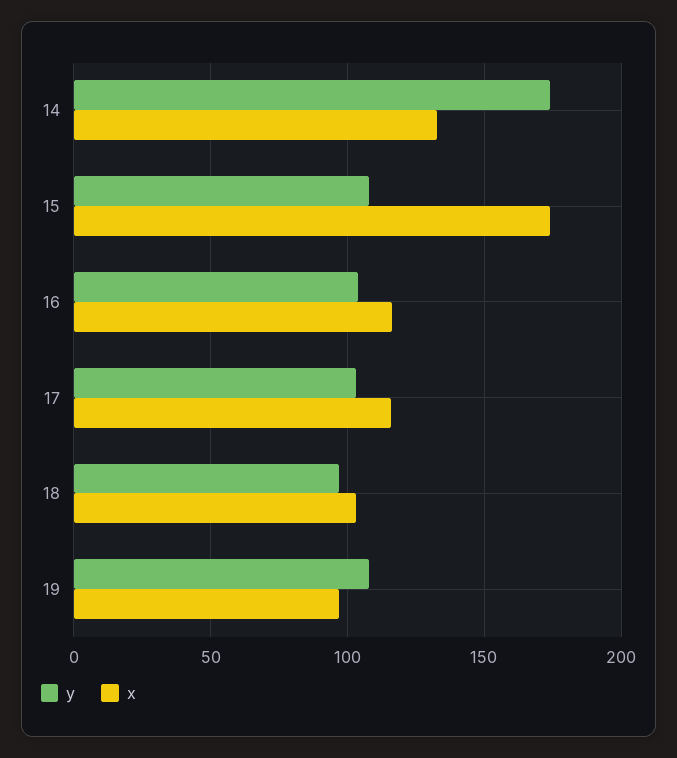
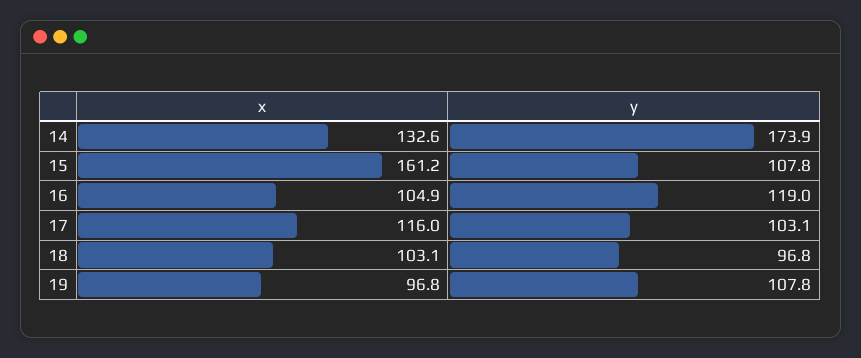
x, 15: 175 -> 161.2
y, 16: 105 -> 119
x, 16: 115 -> 104.9

